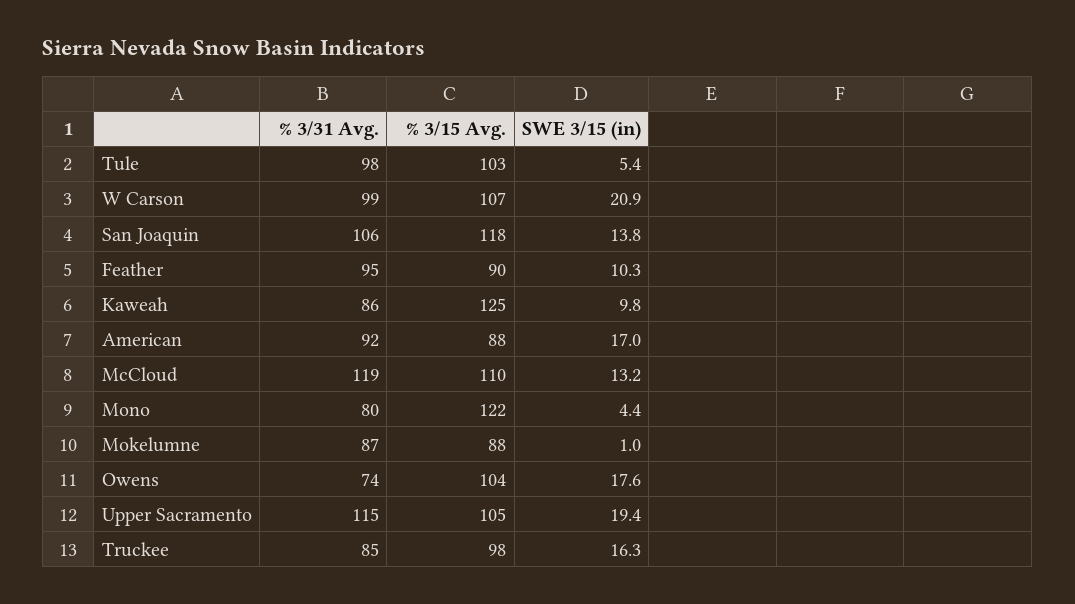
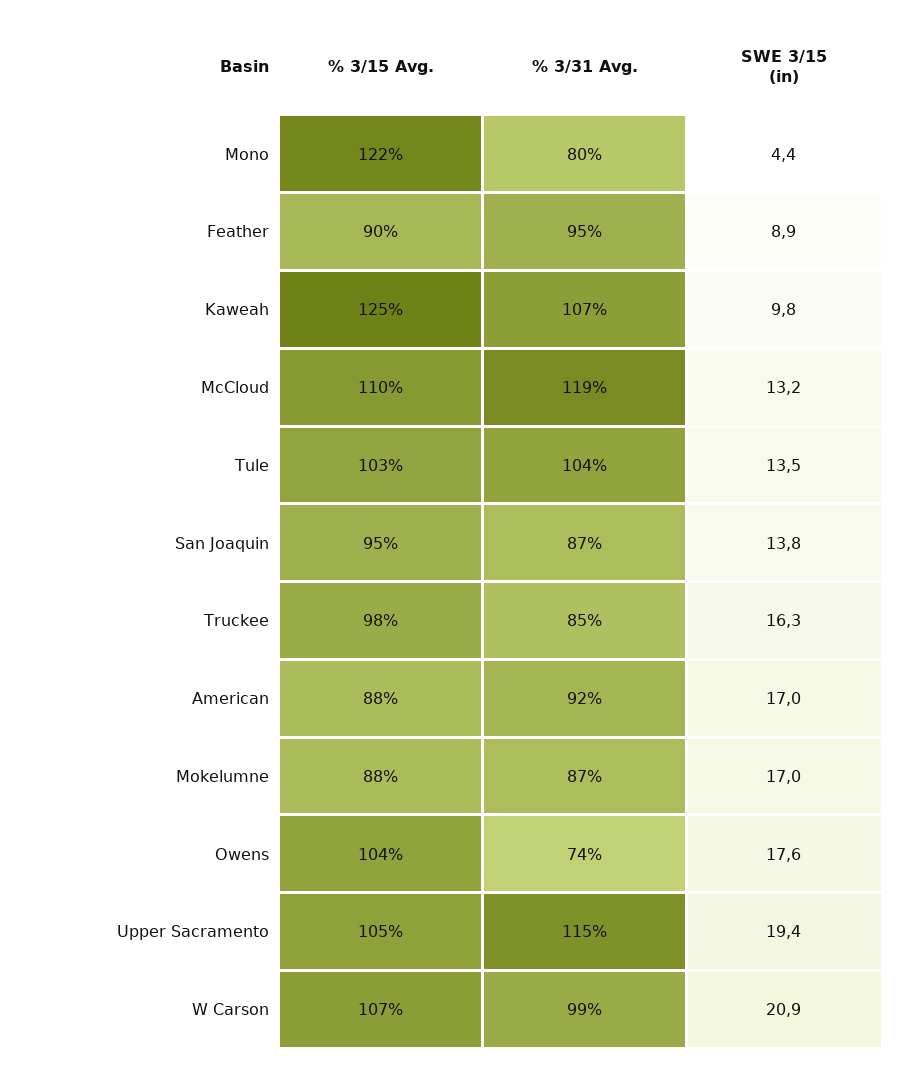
% 3/31 Avg., Tule: 98 -> 104
SWE 3/15 (in), Tule: 5.4 -> 13.5
% 3/31 Avg., San Joaquin: 106 -> 87
% 3/15 Avg., San Joaquin: 118 -> 95
SWE 3/15 (in), Feather: 10.3 -> 8.9
% 3/31 Avg., Kaweah: 86 -> 107
SWE 3/15 (in), Mokelumne: 1 -> 17

